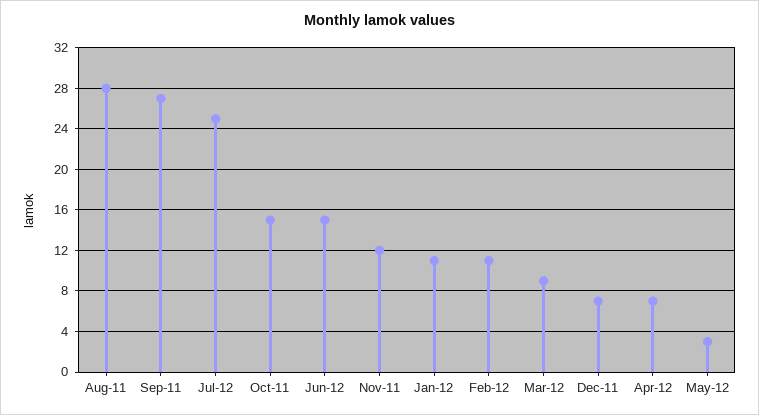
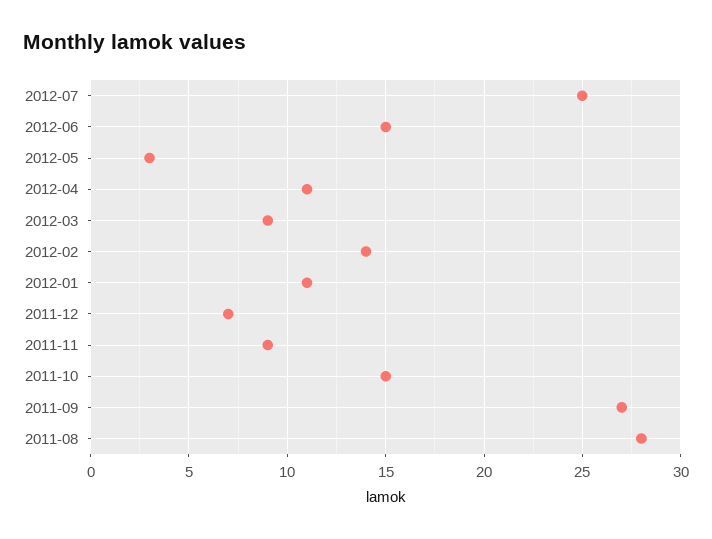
Nov-11: 12 -> 9
Feb-12: 11 -> 14
Apr-12: 7 -> 11

